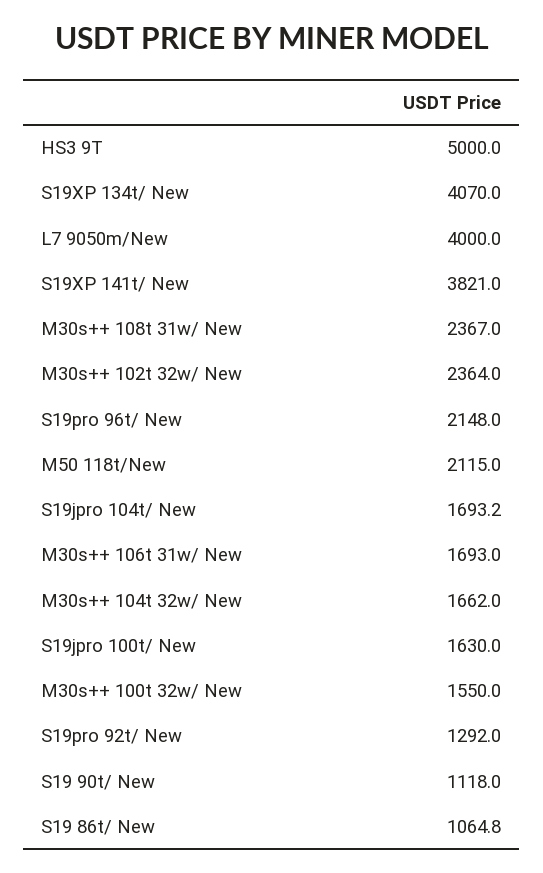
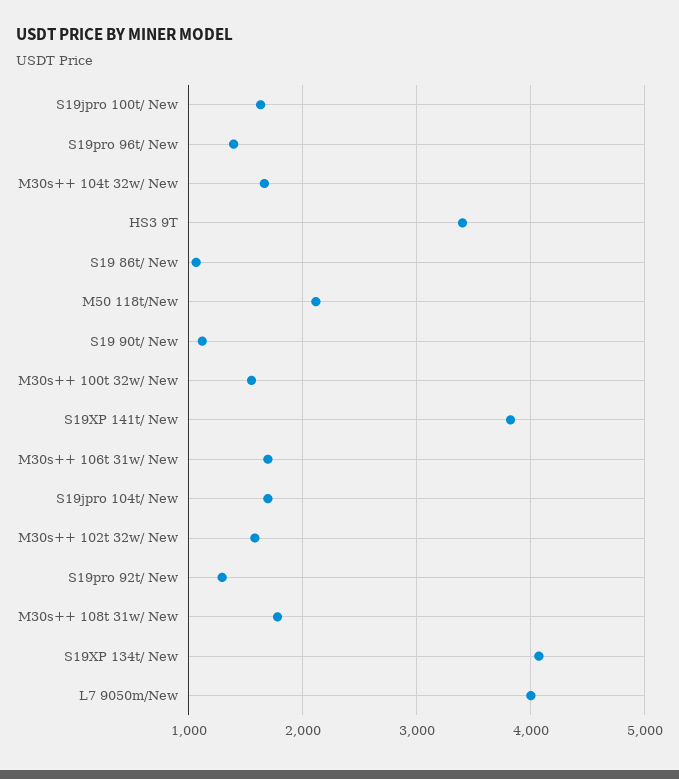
HS3 9T: 5000 -> 3400
M30s++ 108t 31w/ New: 2367 -> 1800
M30s++ 102t 32w/ New: 2364 -> 1600
S19pro 96t/ New: 2148 -> 1400

